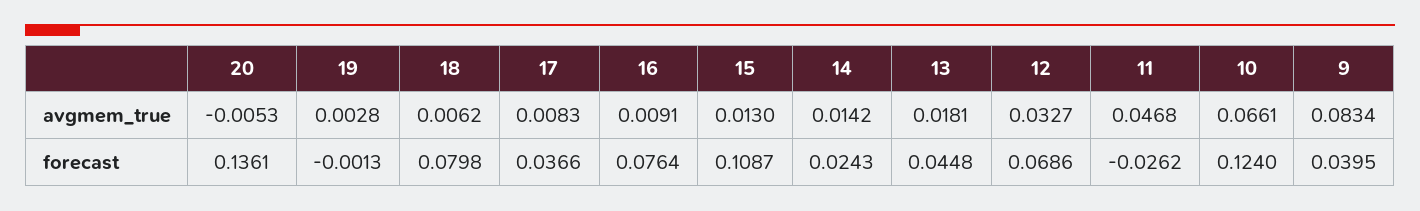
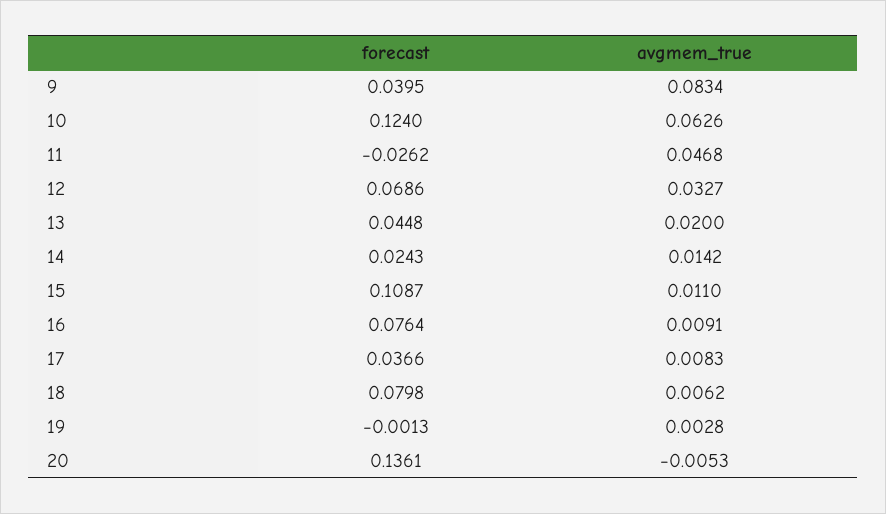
15, avgmem_true: 0.013 -> 0.011
13, avgmem_true: 0.0181 -> 0.02
10, avgmem_true: 0.0661 -> 0.0626

